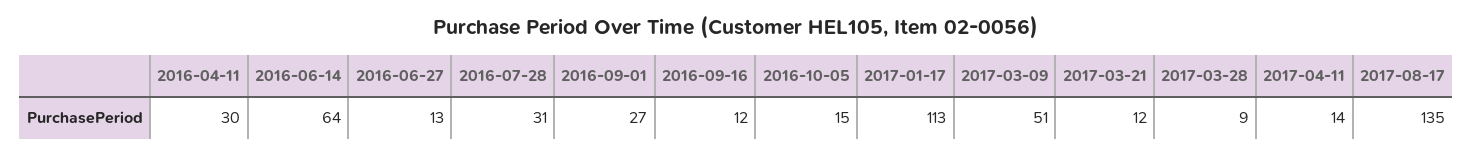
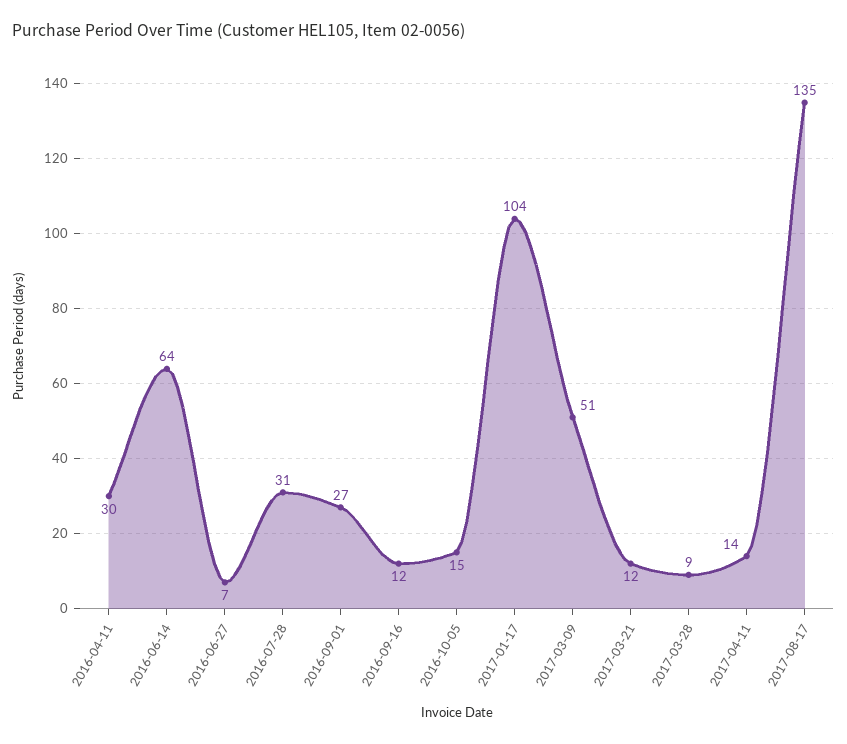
2016-06-27: 13 -> 7
2017-01-17: 113 -> 104

